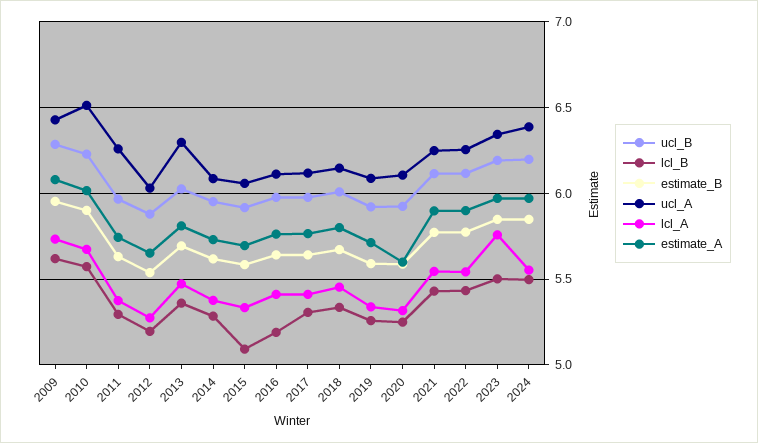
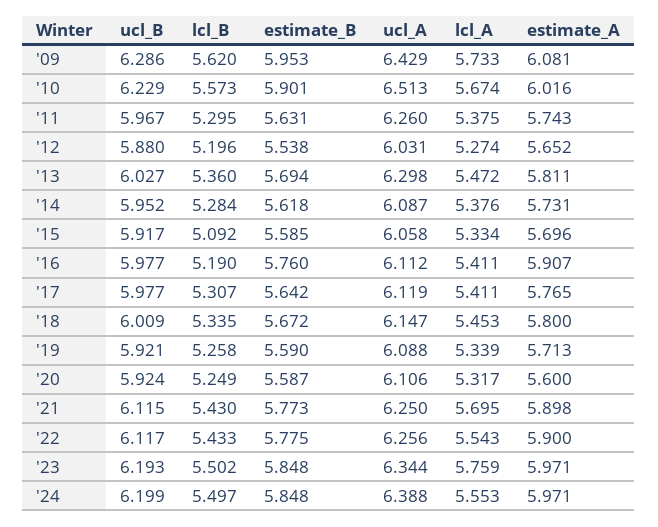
estimate_B, 2016: 5.65 -> 5.76
estimate_A, 2016: 5.75 -> 5.907
lcl_A, 2021: 5.55 -> 5.695

